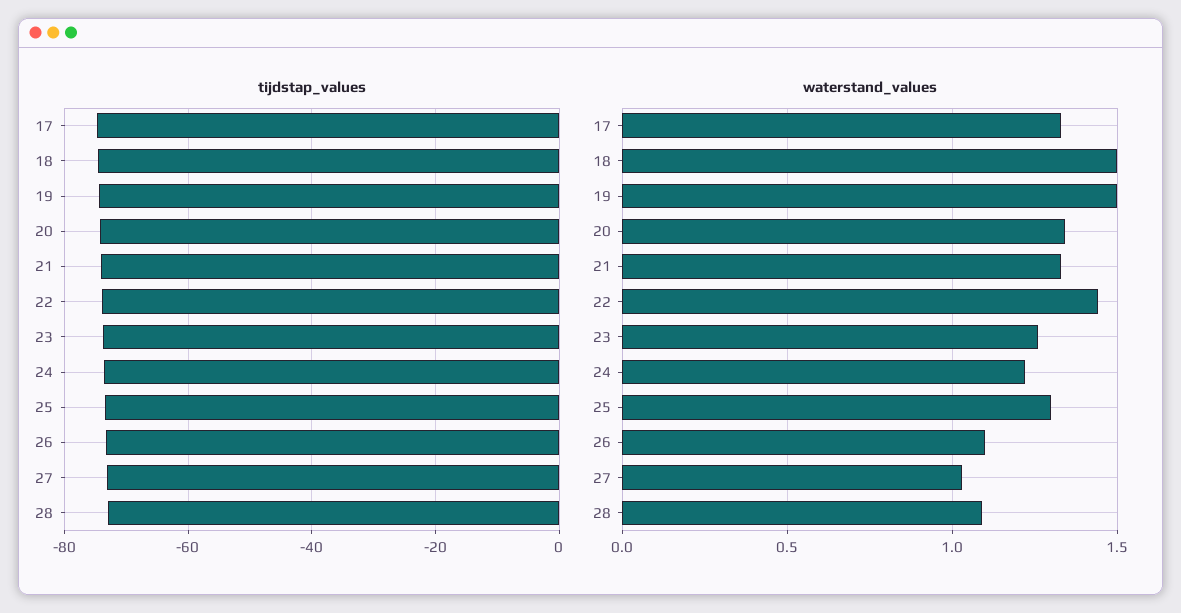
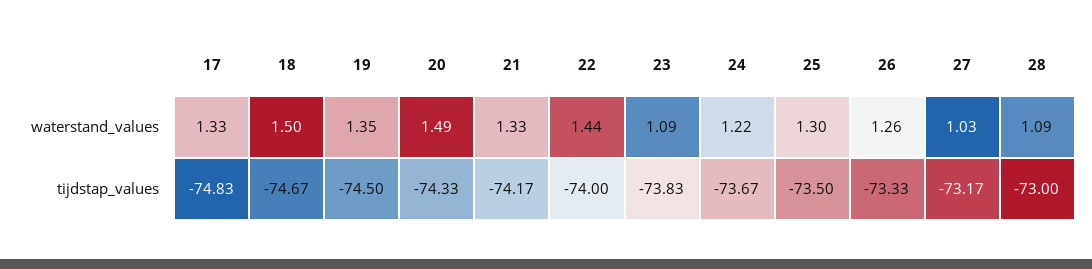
waterstand_values, 19: 1.5 -> 1.35
waterstand_values, 20: 1.35 -> 1.49
waterstand_values, 23: 1.25 -> 1.09
waterstand_values, 26: 1.1 -> 1.26

